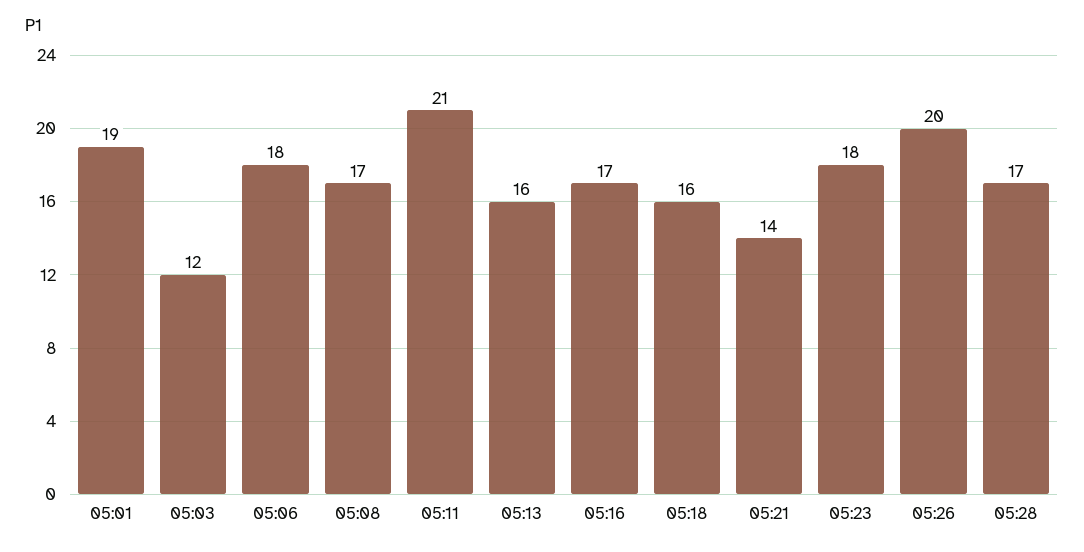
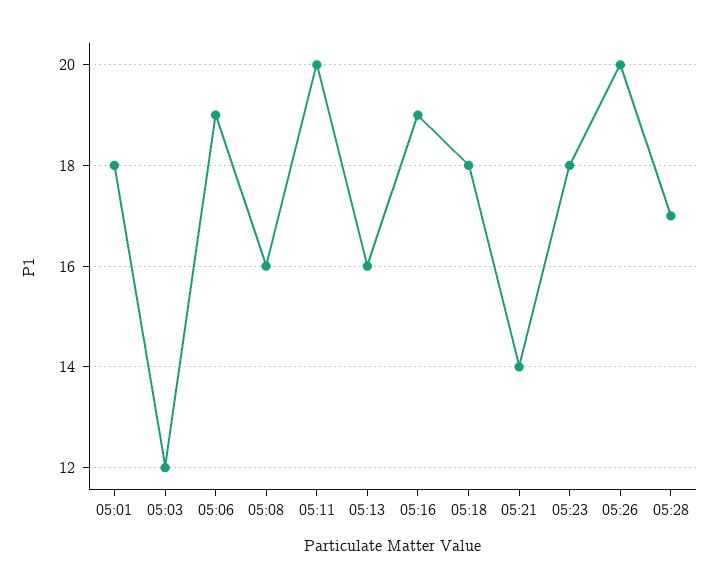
05:01: 19 -> 18
05:06: 18 -> 19
05:08: 17 -> 16
05:11: 21 -> 20
05:16: 17 -> 19
05:18: 16 -> 18

